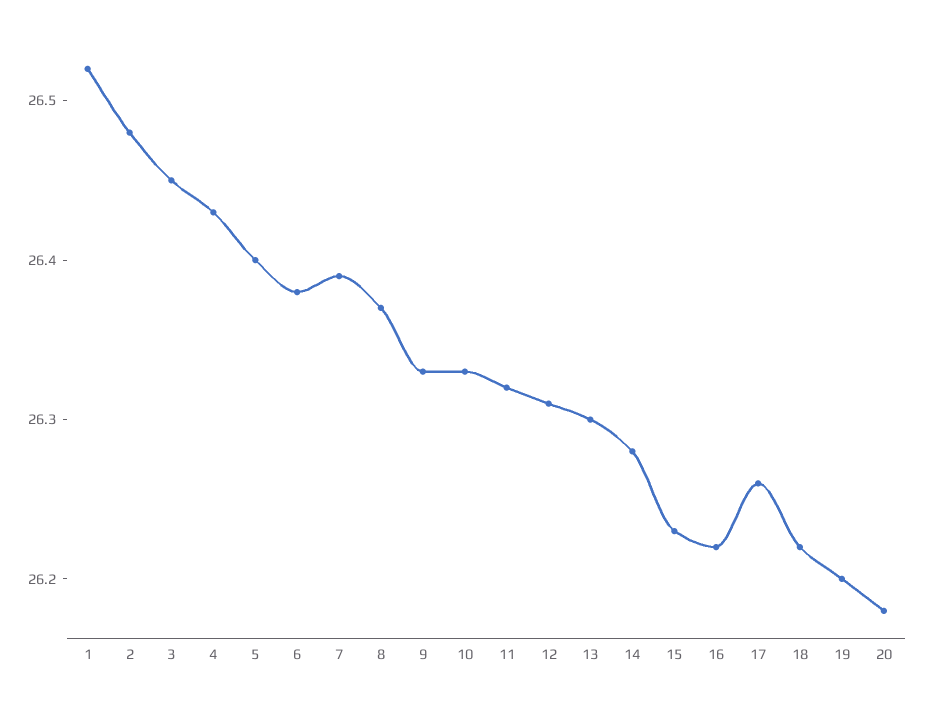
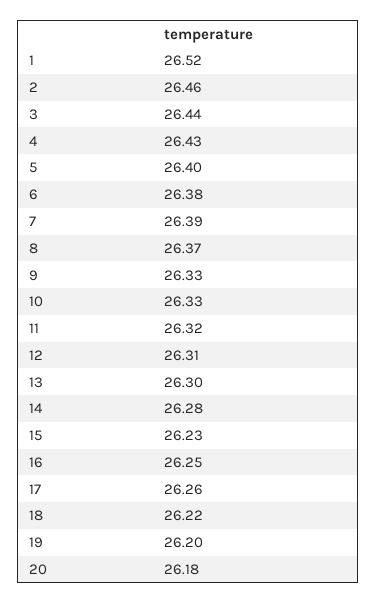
2: 26.48 -> 26.46
3: 26.45 -> 26.44
16: 26.22 -> 26.25

